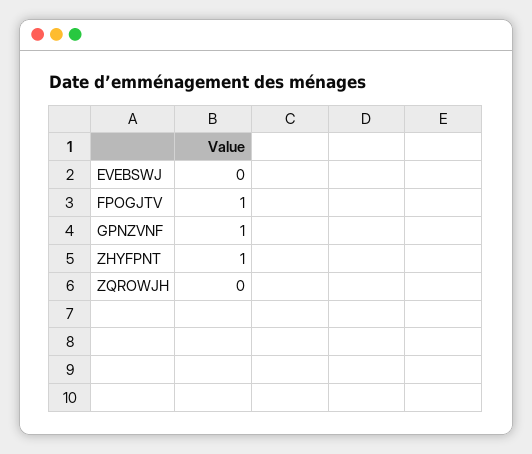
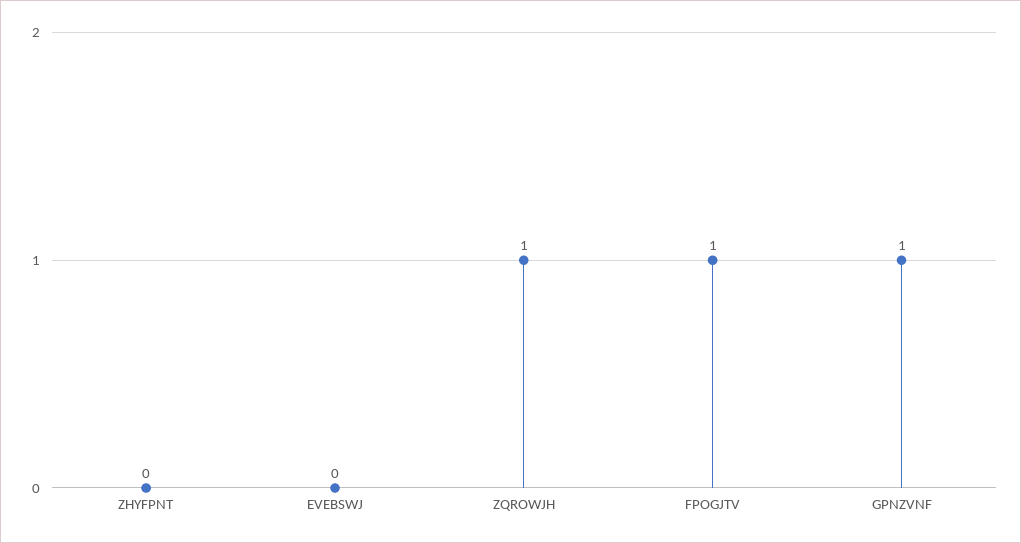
ZHYFPNT: 1 -> 0
ZQROWJH: 0 -> 1

